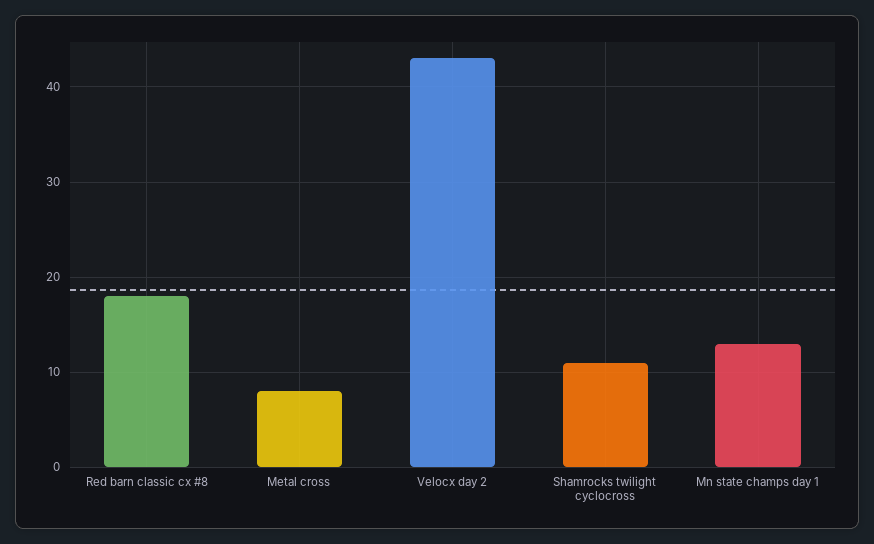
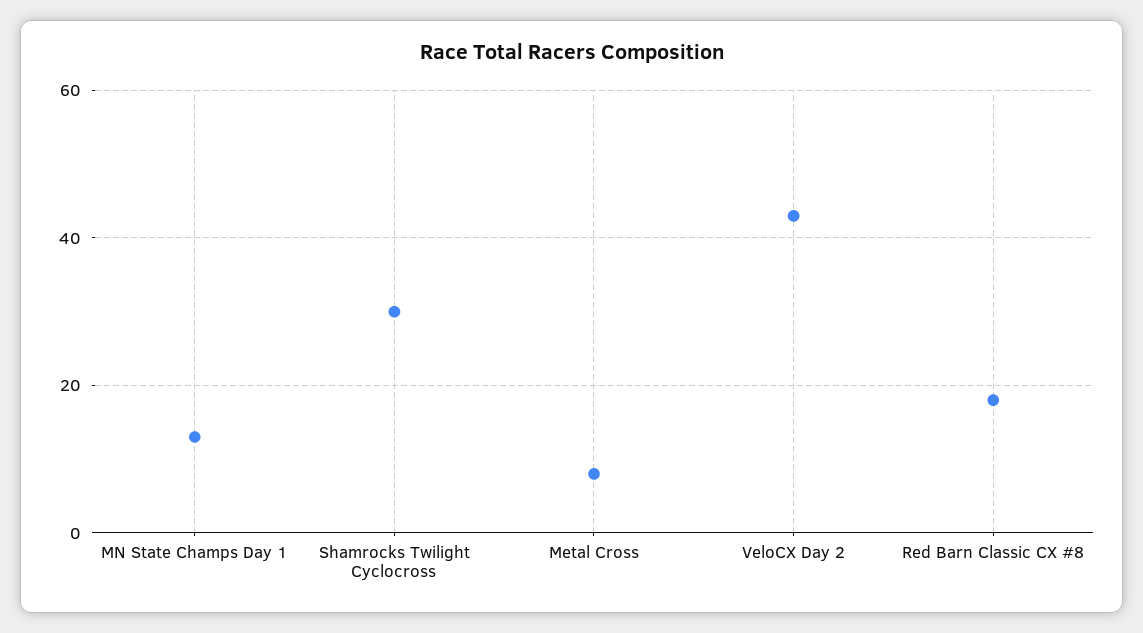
Shamrocks twilight cyclocross: 11 -> 30

